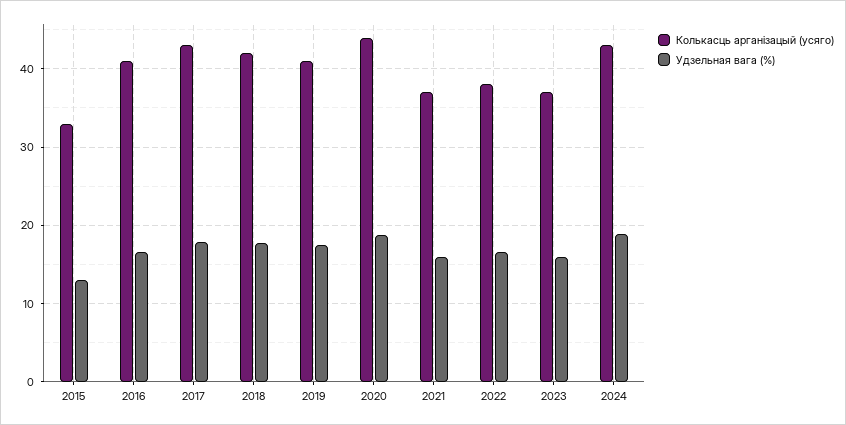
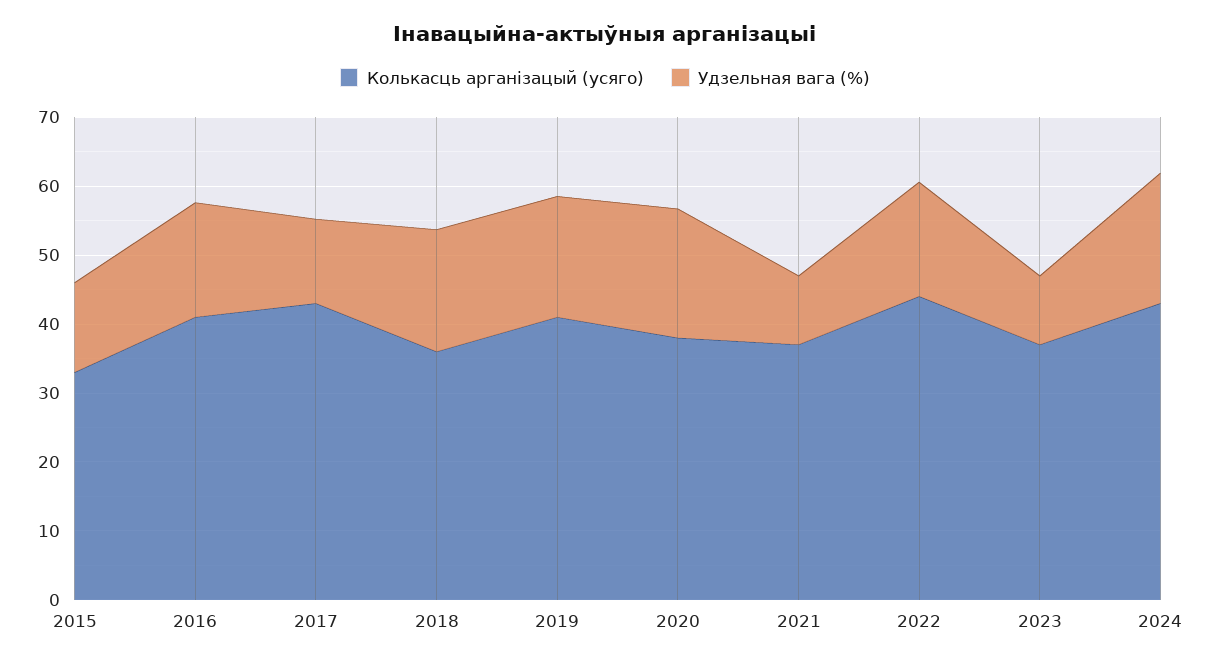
Удзельная вага (%), 2017: 18 -> 12
Колькасць арганізацый (усяго), 2018: 42 -> 36
Колькасць арганізацый (усяго), 2020: 44 -> 38
Удзельная вага (%), 2021: 16 -> 10
Колькасць арганізацый (усяго), 2022: 38 -> 44
Удзельная вага (%), 2023: 16 -> 10

